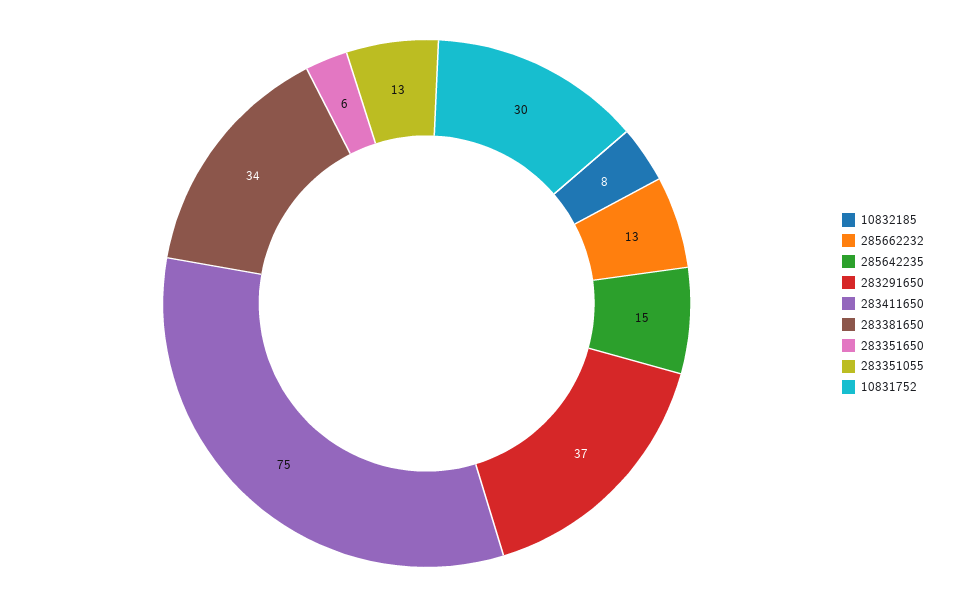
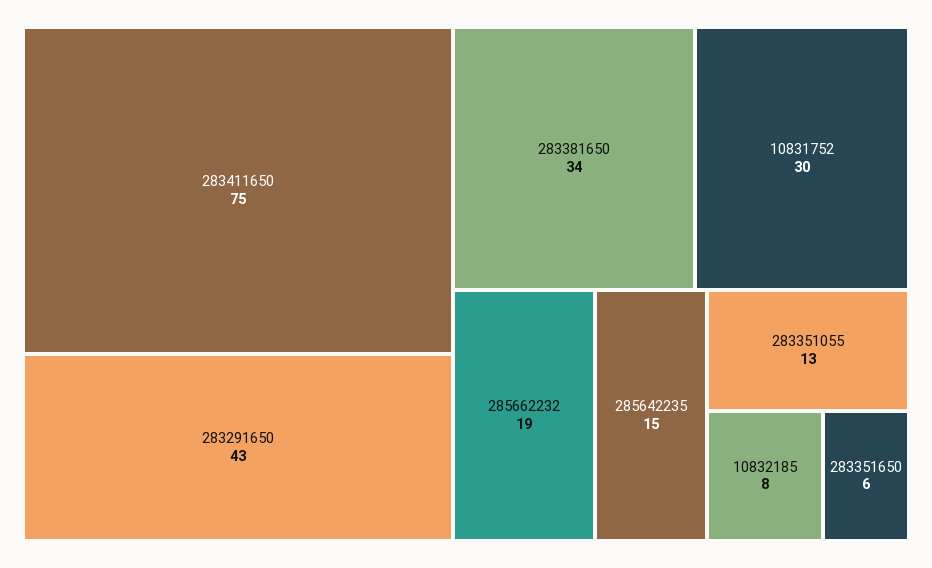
285662232: 13 -> 19
283291650: 37 -> 43

